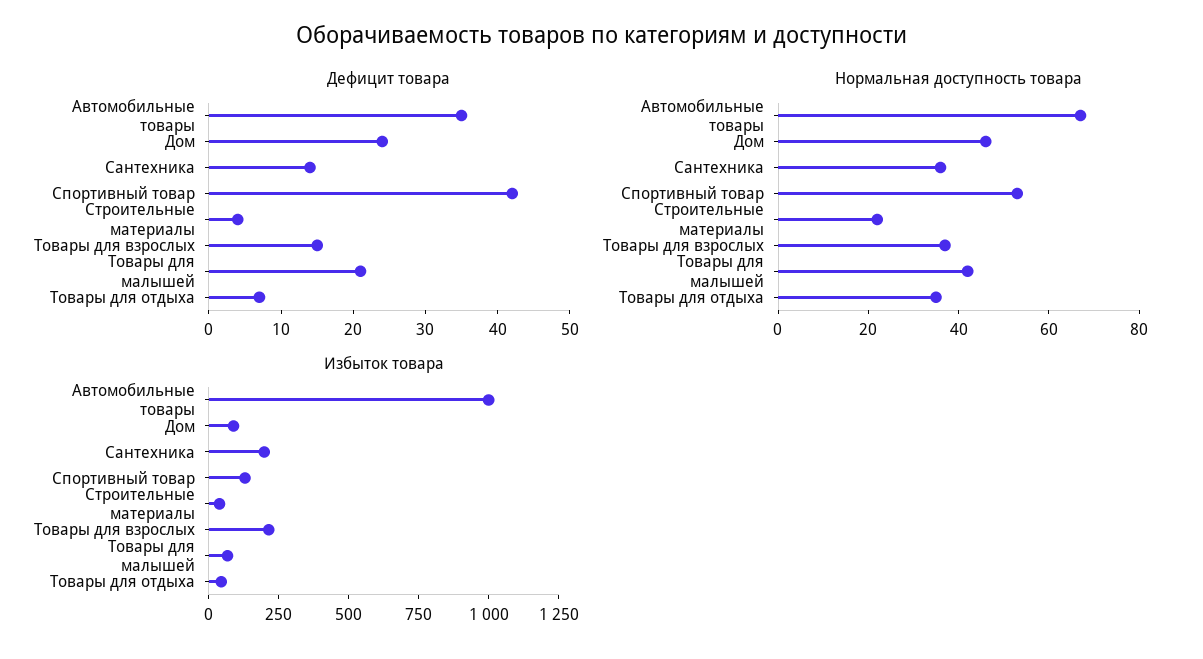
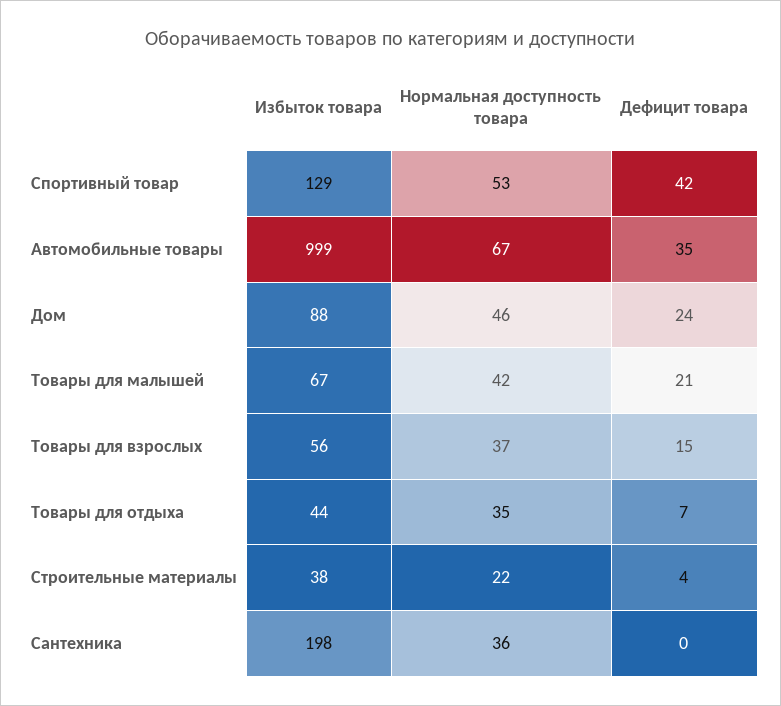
Дефицит товара, Сантехника: 15 -> 0
Избыток товара, Товары для взрослых: 200 -> 56

